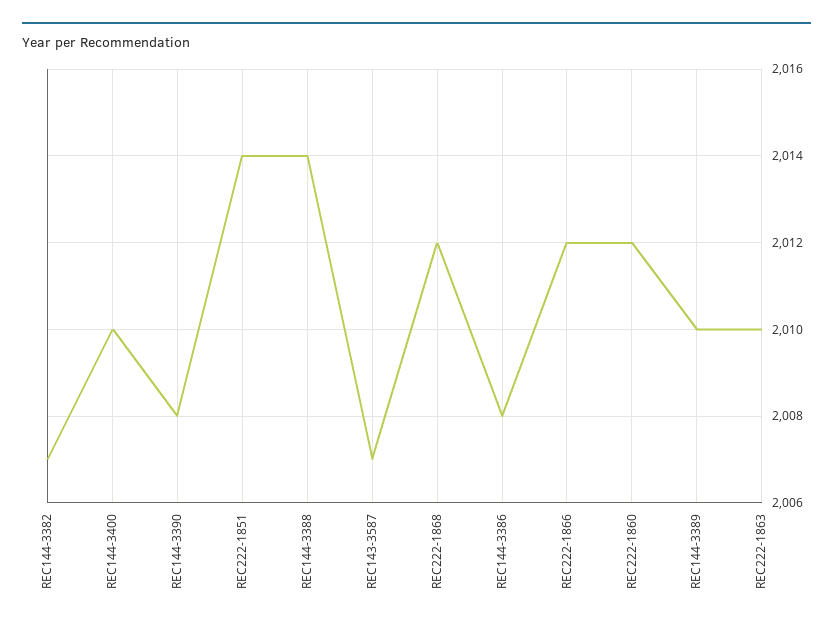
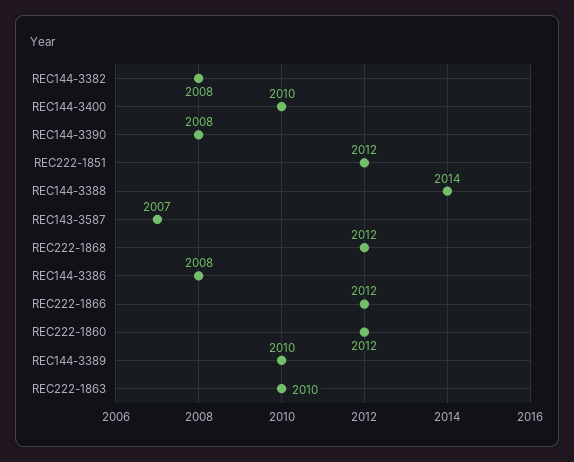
REC144-3382: 2007 -> 2008
REC222-1851: 2014 -> 2012

